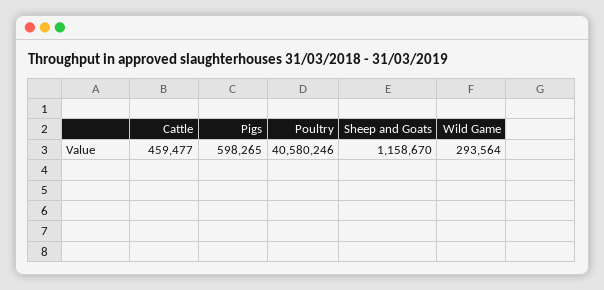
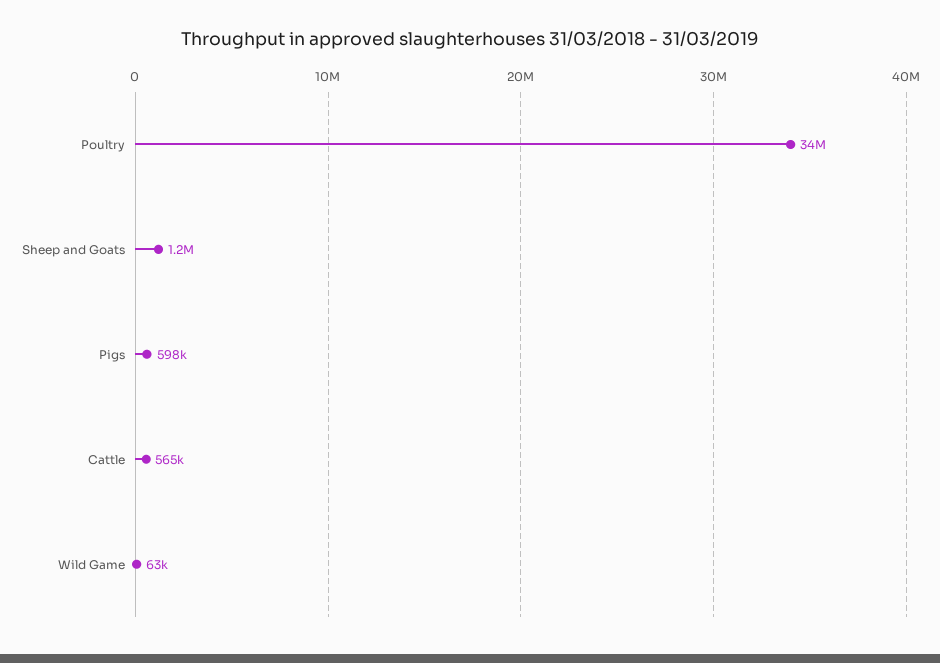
Cattle: 459477 -> 565000
Poultry: 40580246 -> 34000000
Wild Game: 293564 -> 63000

